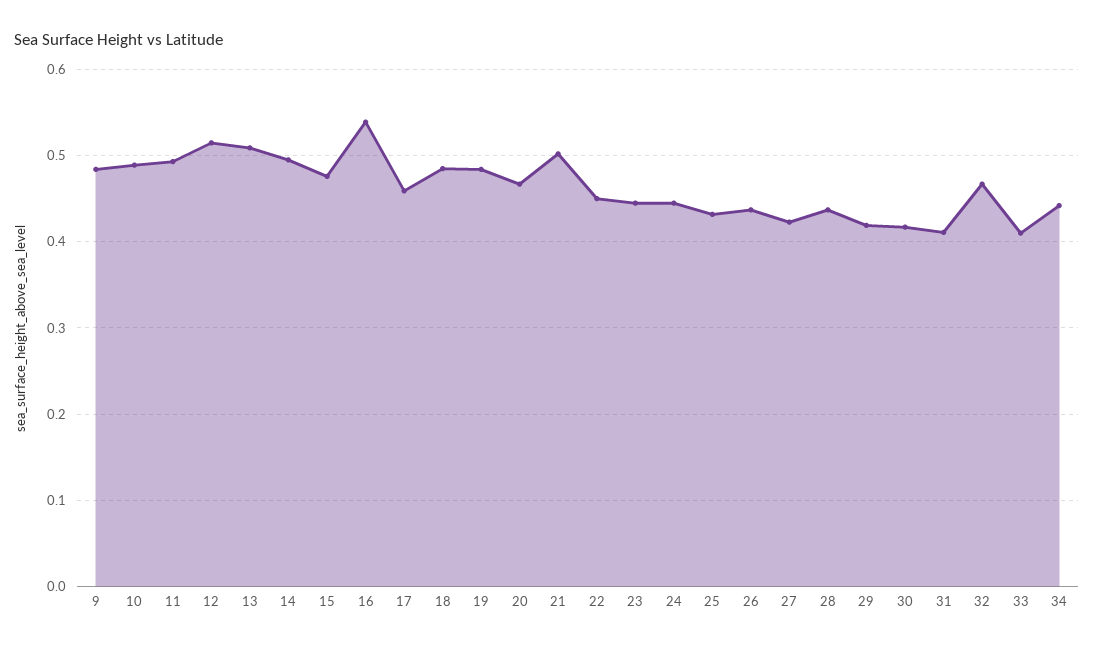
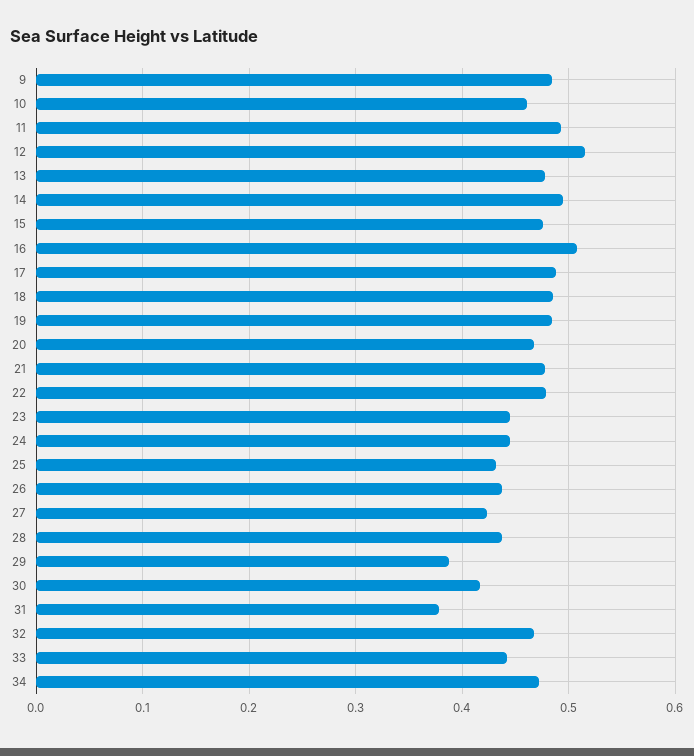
10: 0.49 -> 0.46
13: 0.51 -> 0.48
16: 0.54 -> 0.51
17: 0.46 -> 0.49
21: 0.5 -> 0.48
22: 0.45 -> 0.48
29: 0.42 -> 0.39
31: 0.41 -> 0.38
33: 0.41 -> 0.44
34: 0.44 -> 0.47

